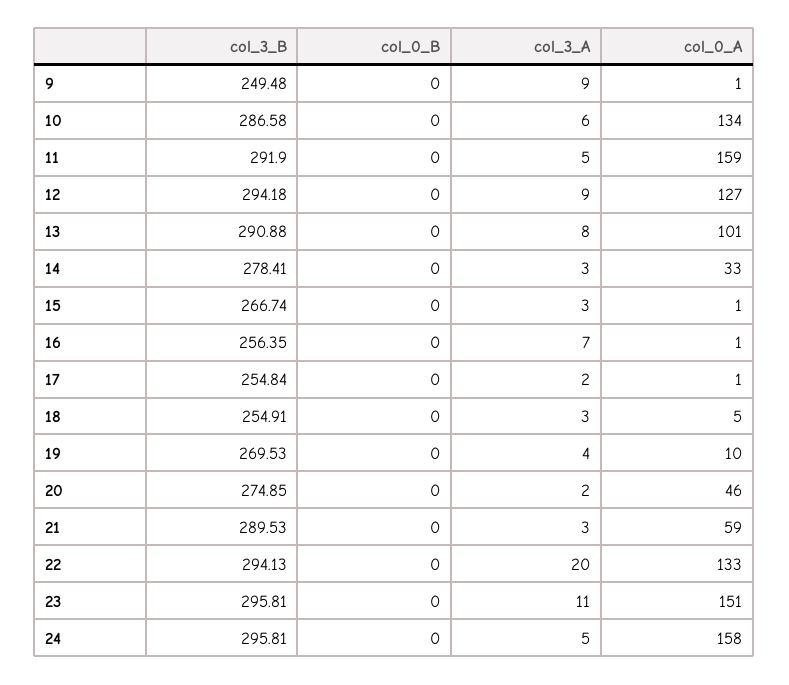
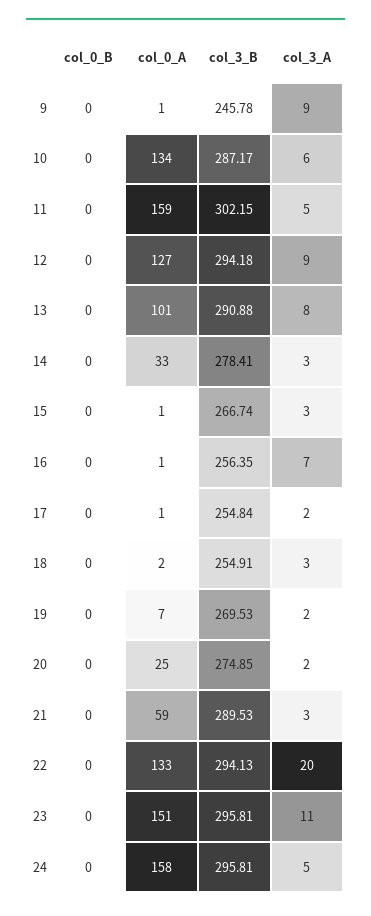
col_3_B, 9: 249.48 -> 245.78
col_3_B, 10: 286.58 -> 287.17
col_3_B, 11: 291.9 -> 302.15
col_0_A, 18: 5 -> 2
col_3_A, 19: 4 -> 2
col_0_A, 19: 10 -> 7
col_0_A, 20: 46 -> 25

